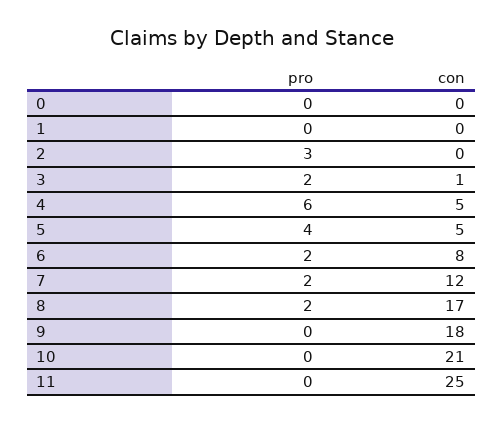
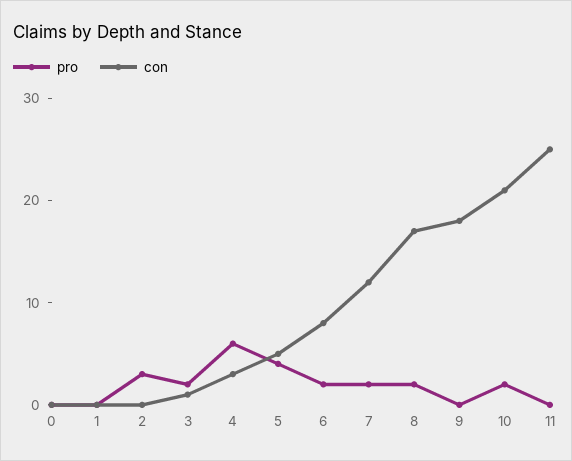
con, 4: 5 -> 3
pro, 10: 0 -> 2

